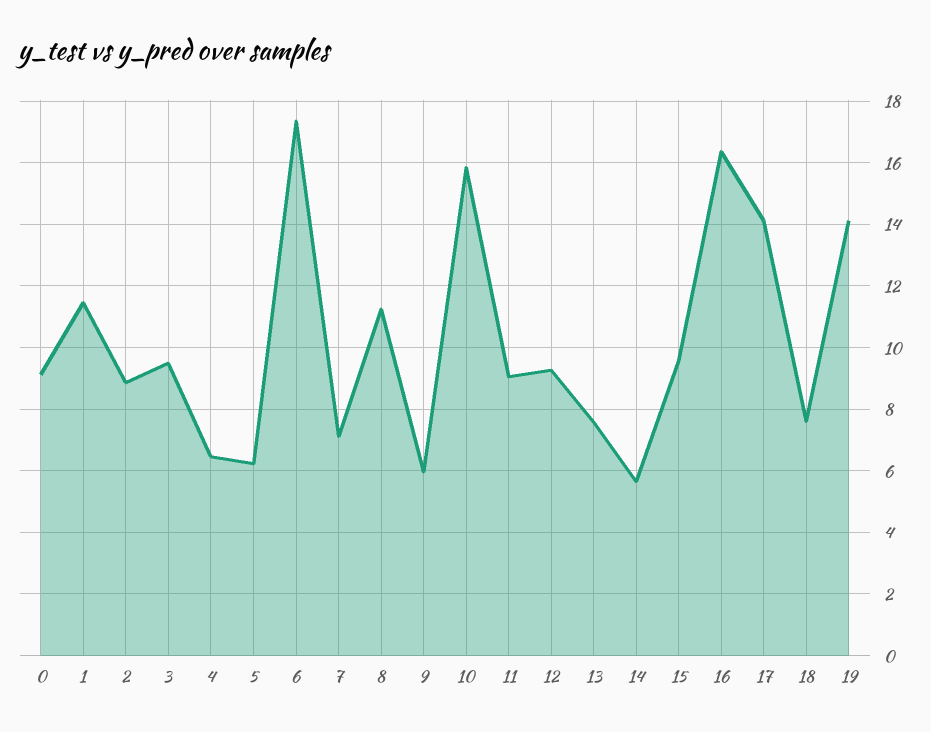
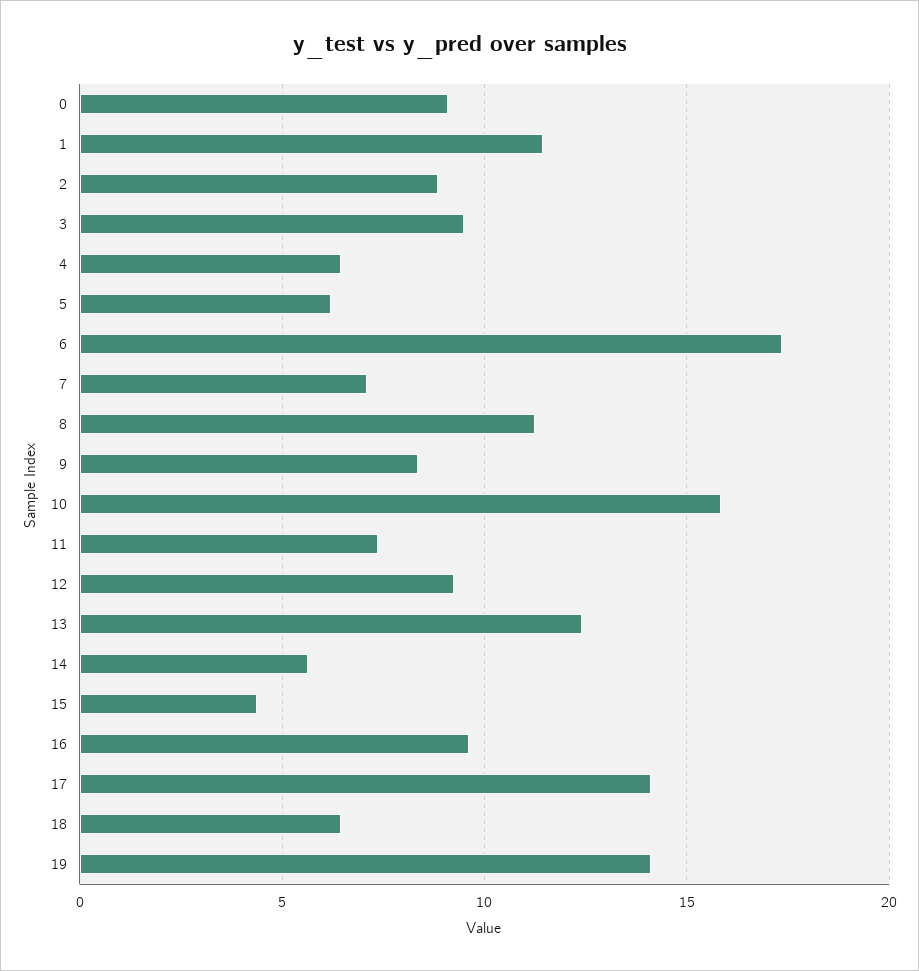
9: 6 -> 8.5
11: 9 -> 7.5
13: 7.6 -> 12.5
15: 9.6 -> 4.5
16: 16.4 -> 9.5
18: 7.6 -> 6.5

